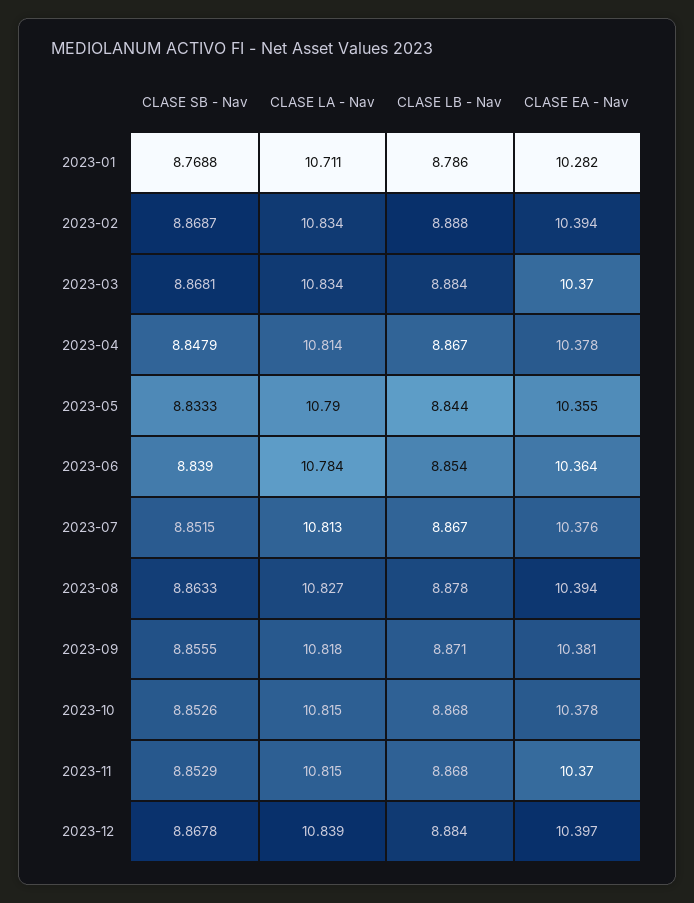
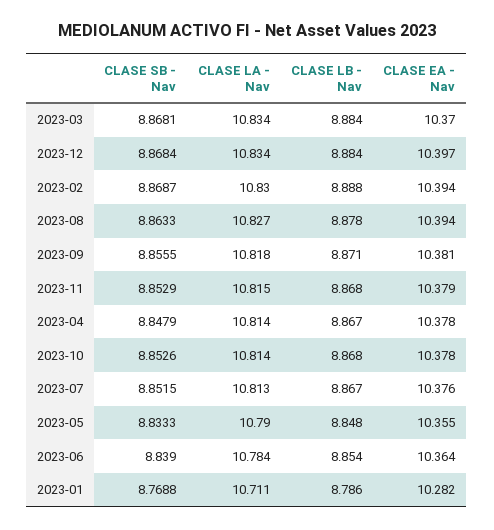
CLASE LA - Nav, 2023-02: 10.834 -> 10.83
CLASE LB - Nav, 2023-05: 8.844 -> 8.848
CLASE LA - Nav, 2023-10: 10.815 -> 10.814
CLASE EA - Nav, 2023-11: 10.37 -> 10.379
CLASE SB - Nav, 2023-12: 8.8678 -> 8.8684
CLASE LA - Nav, 2023-12: 10.839 -> 10.834

